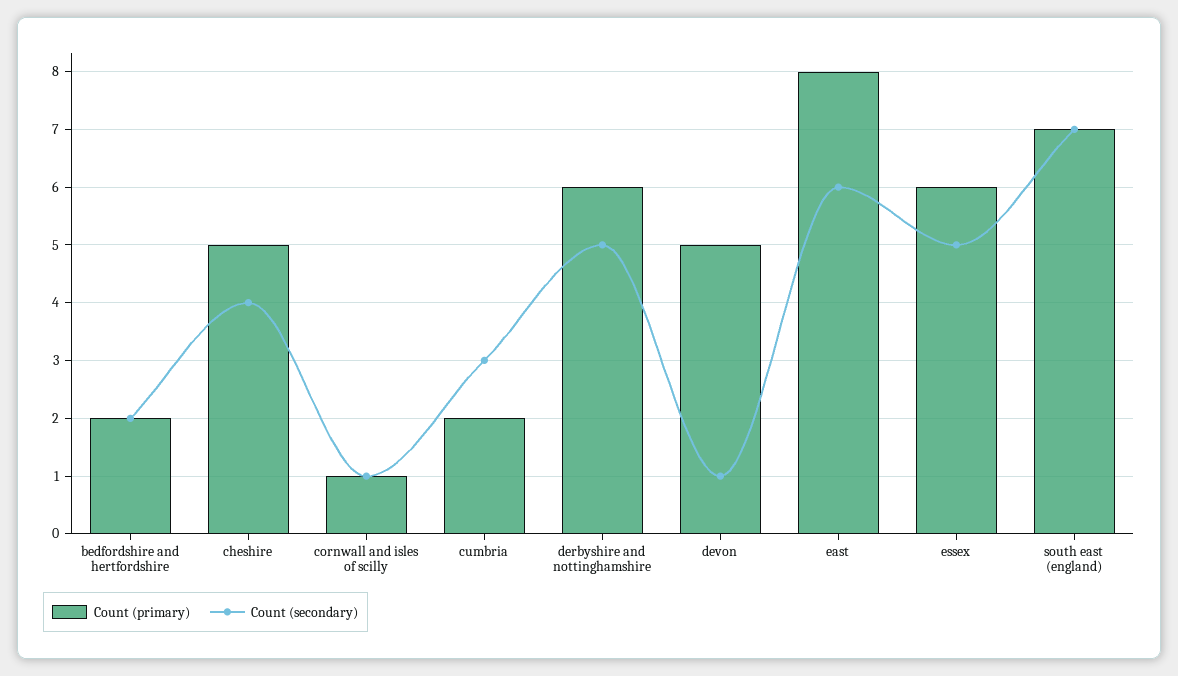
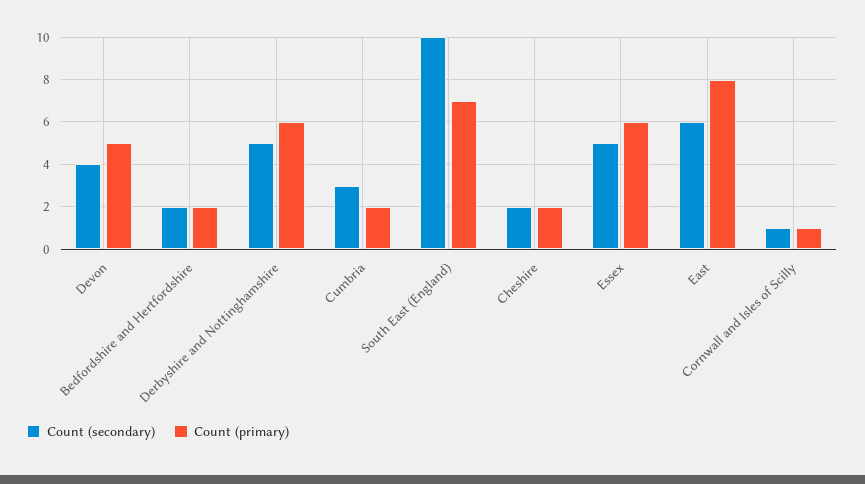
Count (primary), cheshire: 5 -> 2
Count (secondary), cheshire: 4 -> 2
Count (secondary), devon: 1 -> 4
Count (secondary), south east (england): 7 -> 10

